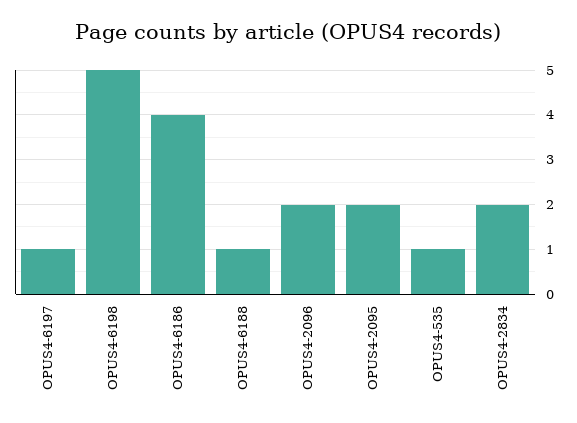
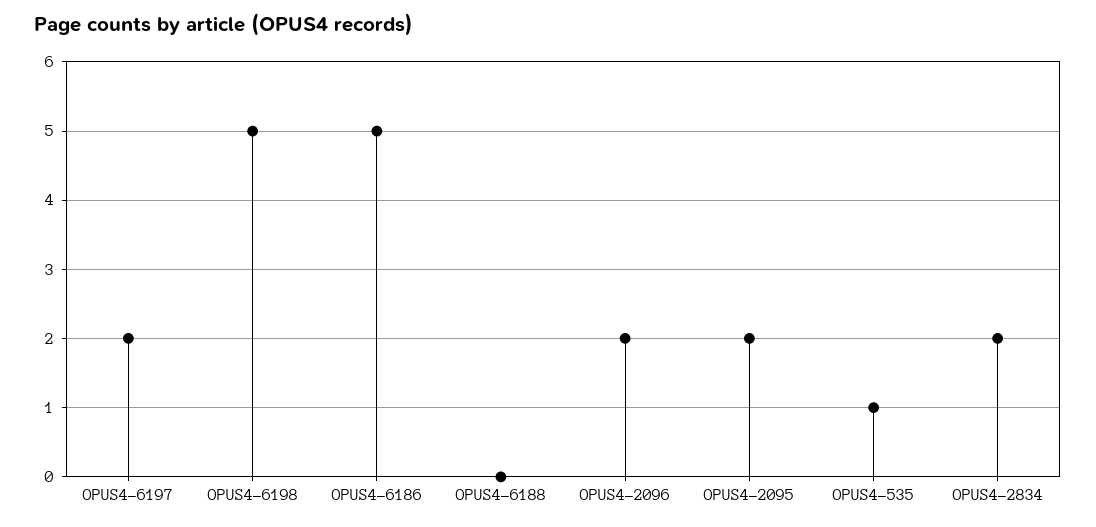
OPUS4-6197: 1 -> 2
OPUS4-6186: 4 -> 5
OPUS4-6188: 1 -> 0

